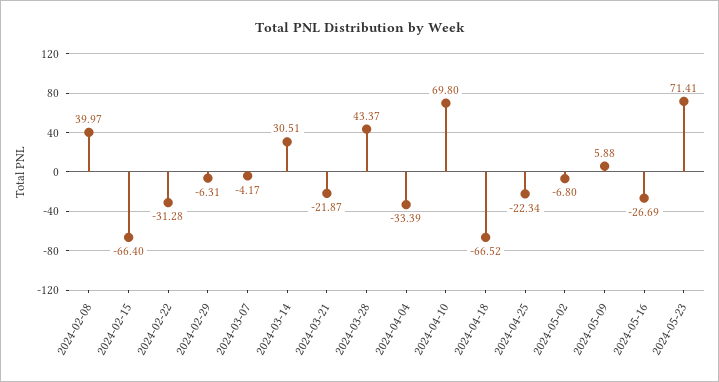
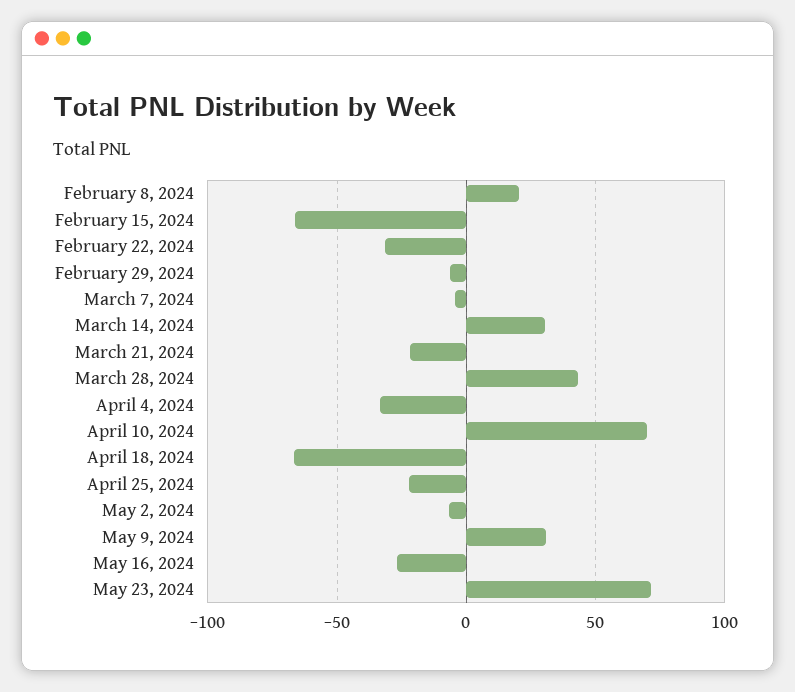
2024-02-08: 39.97 -> 20
2024-05-09: 5.88 -> 30

